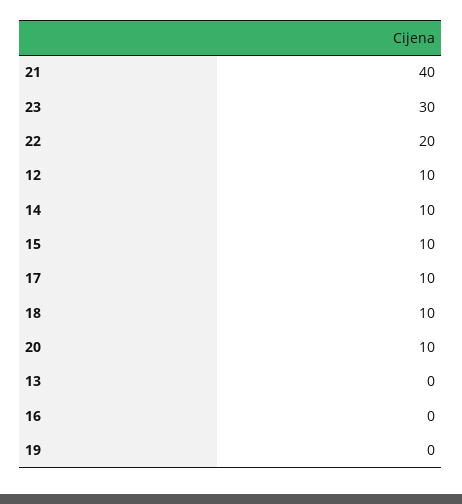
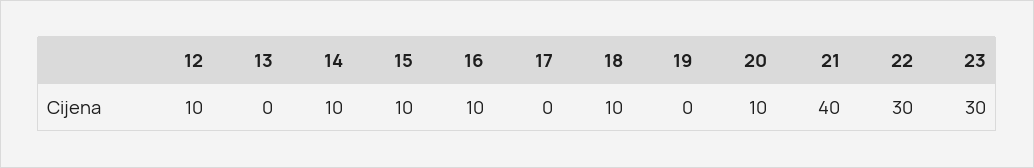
22: 20 -> 30
17: 10 -> 0
16: 0 -> 10

